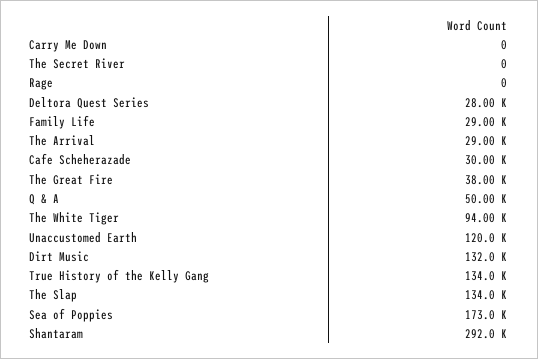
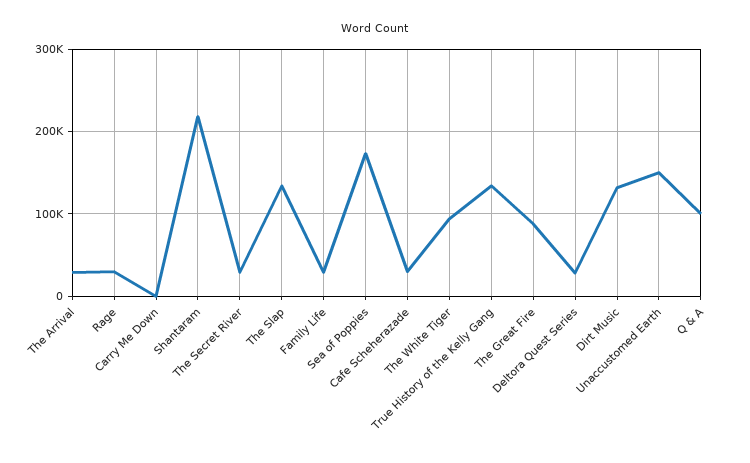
The Secret River: 0 -> 30000
Rage: 0 -> 30000
The Great Fire: 38000 -> 90000
Q & A: 50000 -> 100000
Unaccustomed Earth: 120000 -> 150000
Shantaram: 292000 -> 220000

